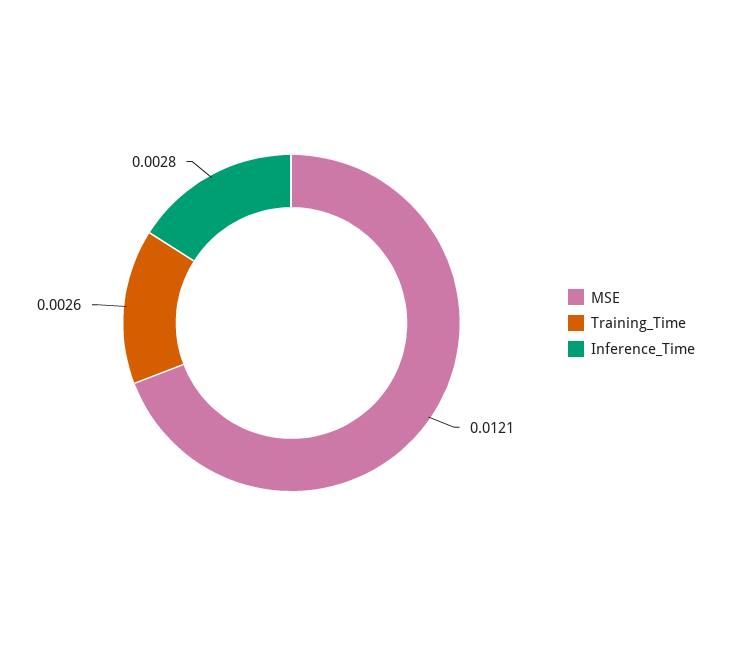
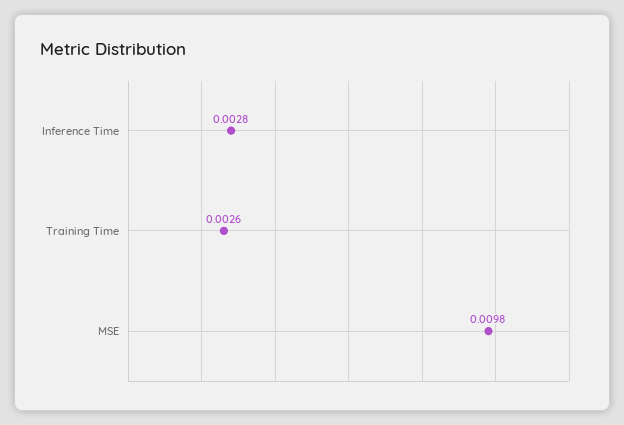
MSE: 0.0121 -> 0.0098

